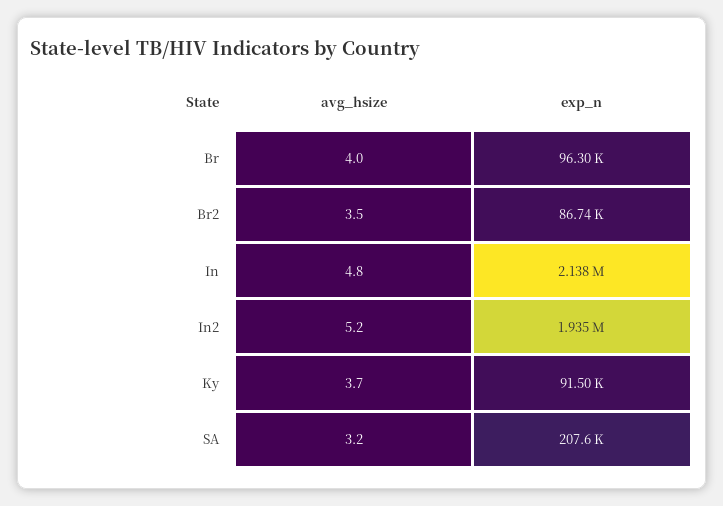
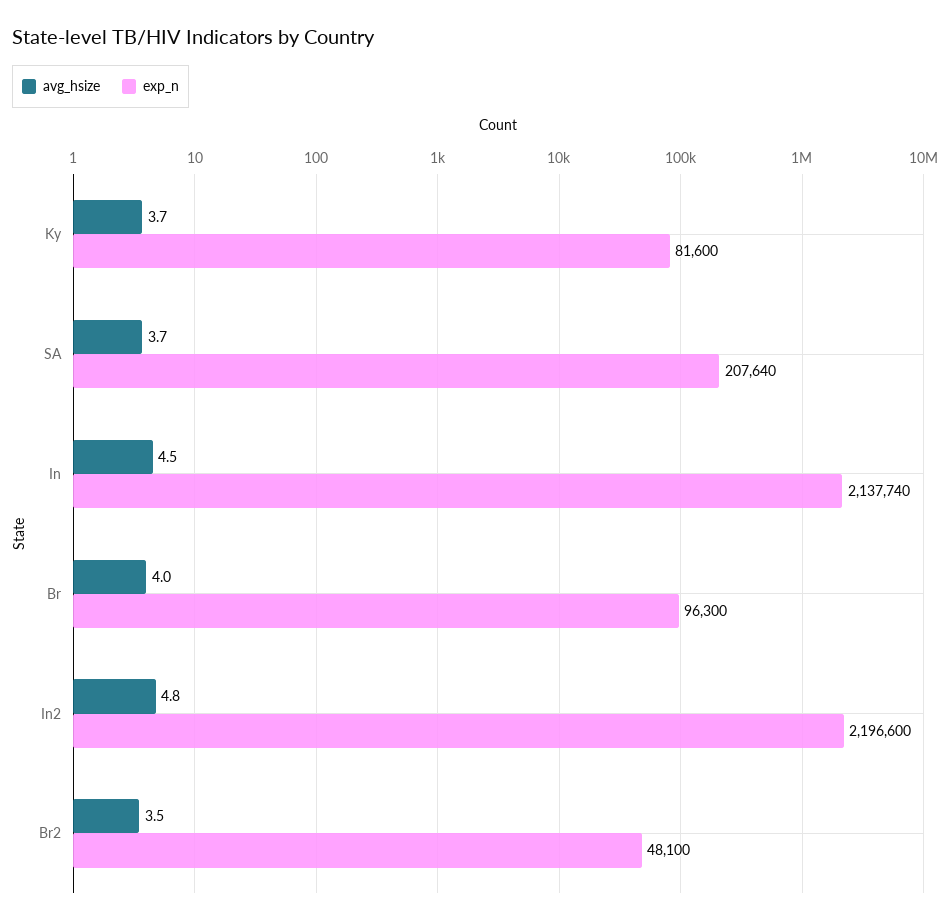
exp_n, Br2: 86740 -> 48100
avg_hsize, In: 4.8 -> 4.5
avg_hsize, In2: 5.2 -> 4.8
exp_n, In2: 1935000 -> 2196600
exp_n, Ky: 91500 -> 81600
avg_hsize, SA: 3.2 -> 3.7

